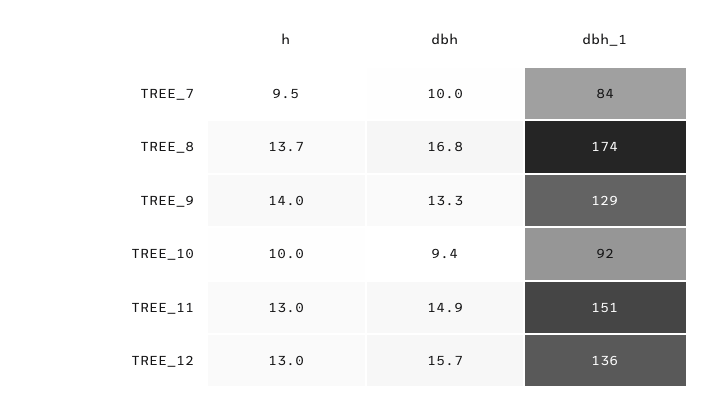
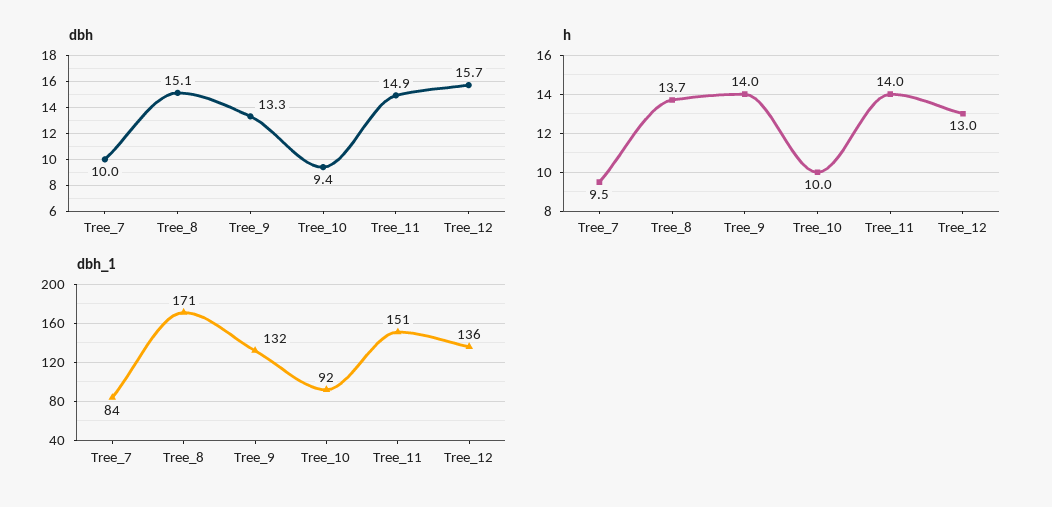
dbh, TREE_8: 16.8 -> 15.1
dbh_1, TREE_8: 174 -> 171
dbh_1, TREE_9: 129 -> 132
h, TREE_11: 13 -> 14

